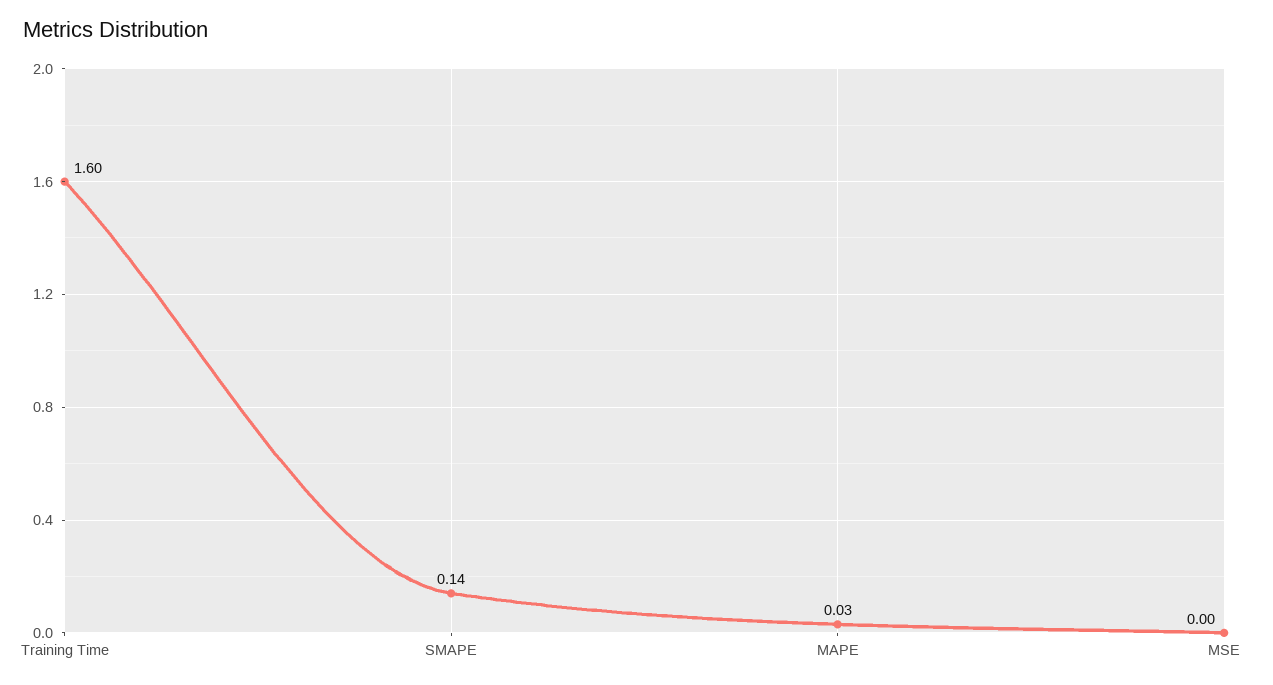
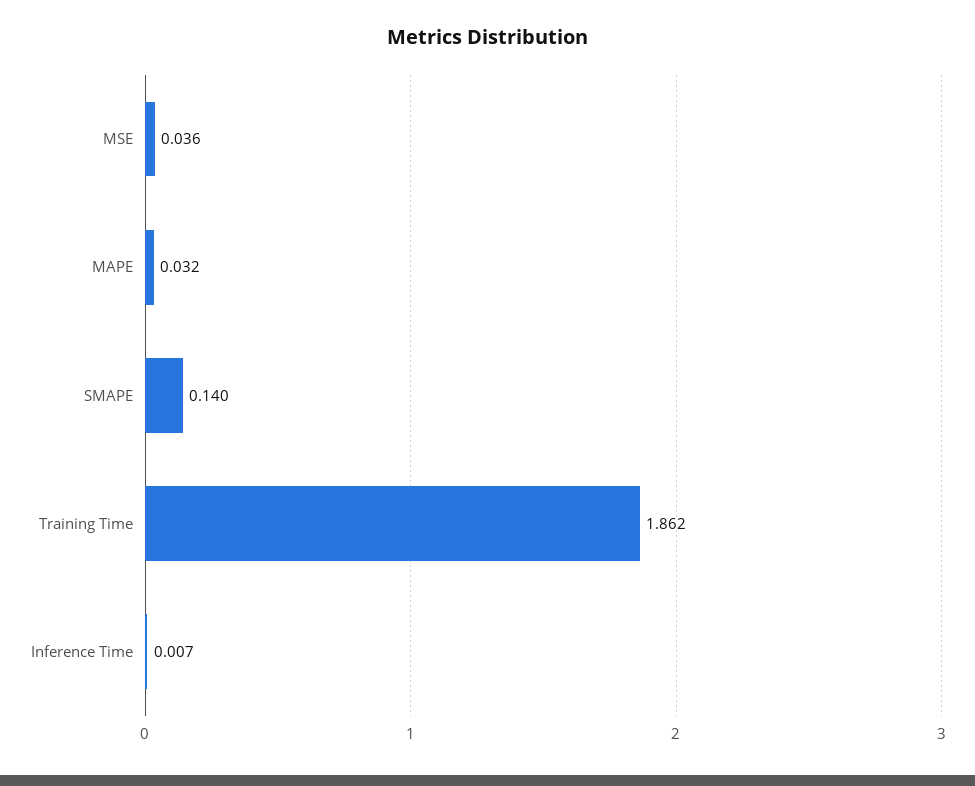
Training Time: 1.6 -> 1.862
MSE: 0 -> 0.036
Inference Time: none -> 0.007

